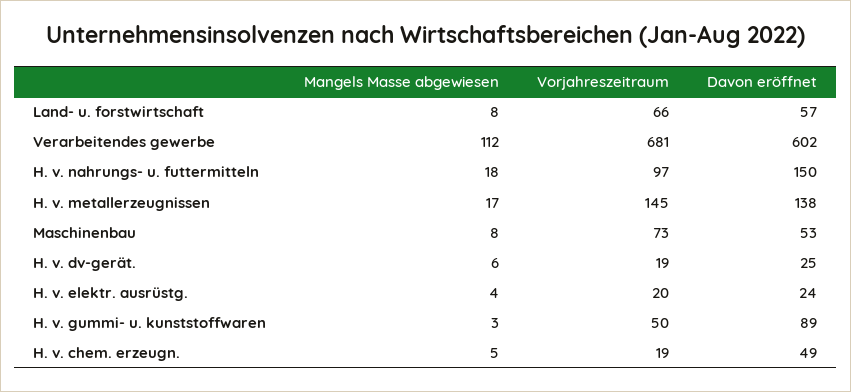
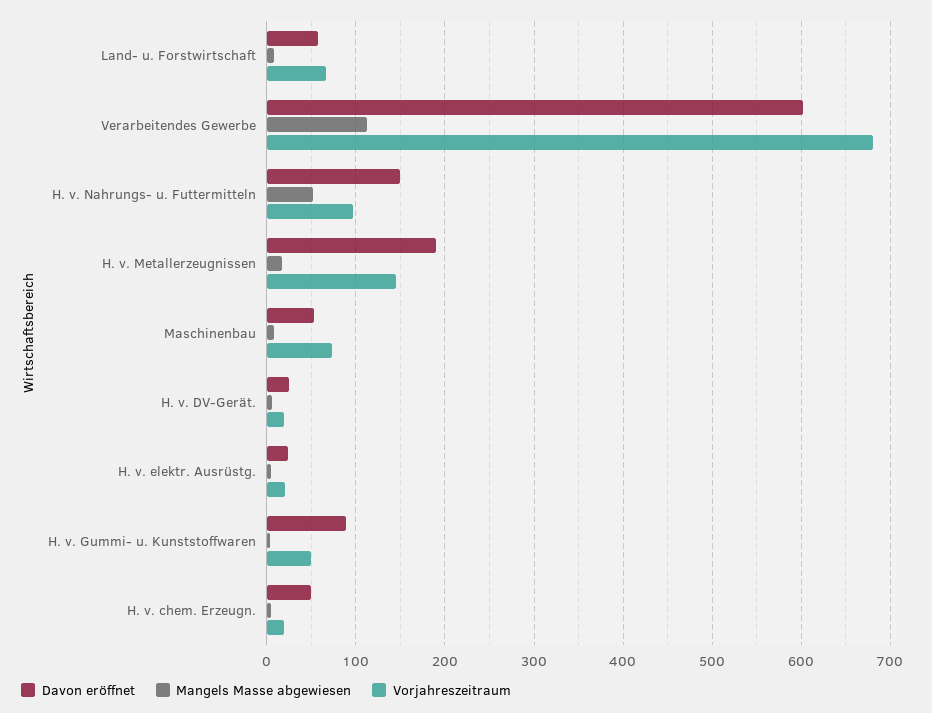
Mangels Masse abgewiesen, H. v. nahrungs- u. futtermitteln: 18 -> 50
Davon eröffnet, H. v. metallerzeugnissen: 138 -> 190

